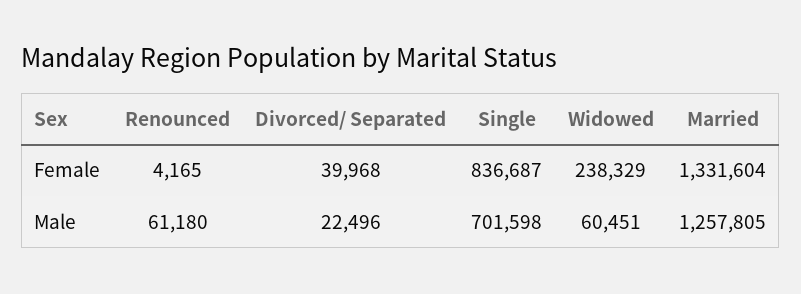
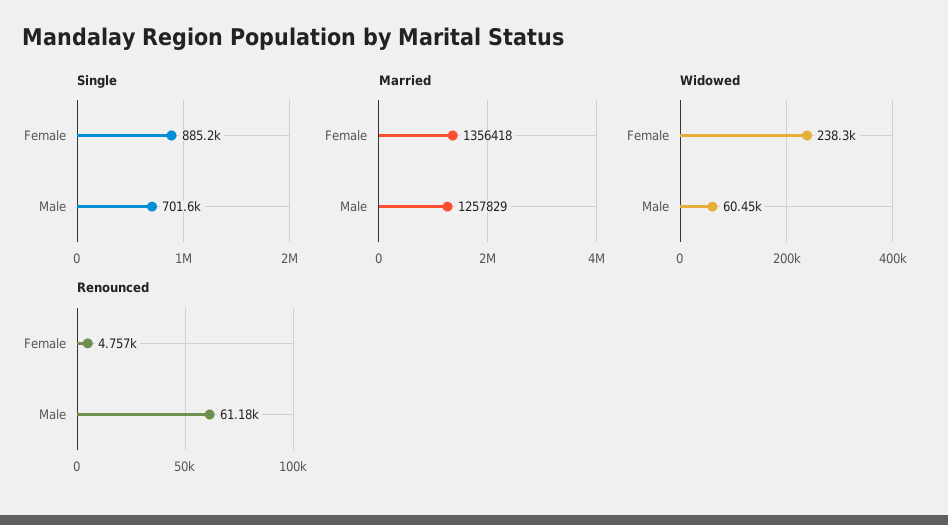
Renounced, Female: 4165 -> 4757
Divorced/ Separated, Female: 39968 -> none
Single, Female: 836687 -> 885200
Married, Female: 1331604 -> 1356418
Divorced/ Separated, Male: 22496 -> none
Married, Male: 1257805 -> 1257829

